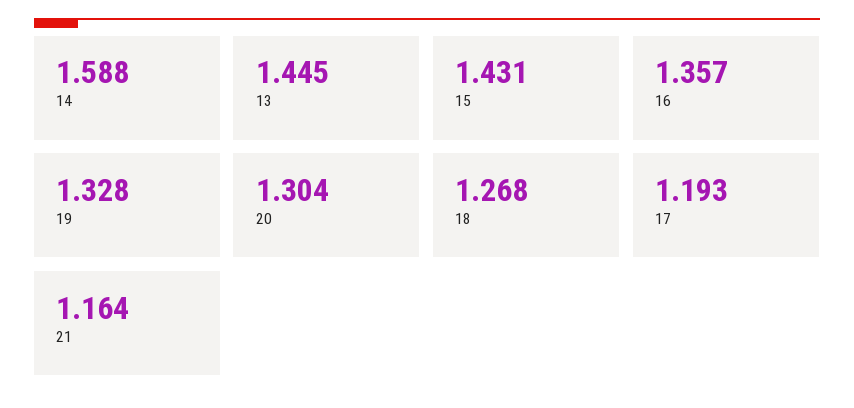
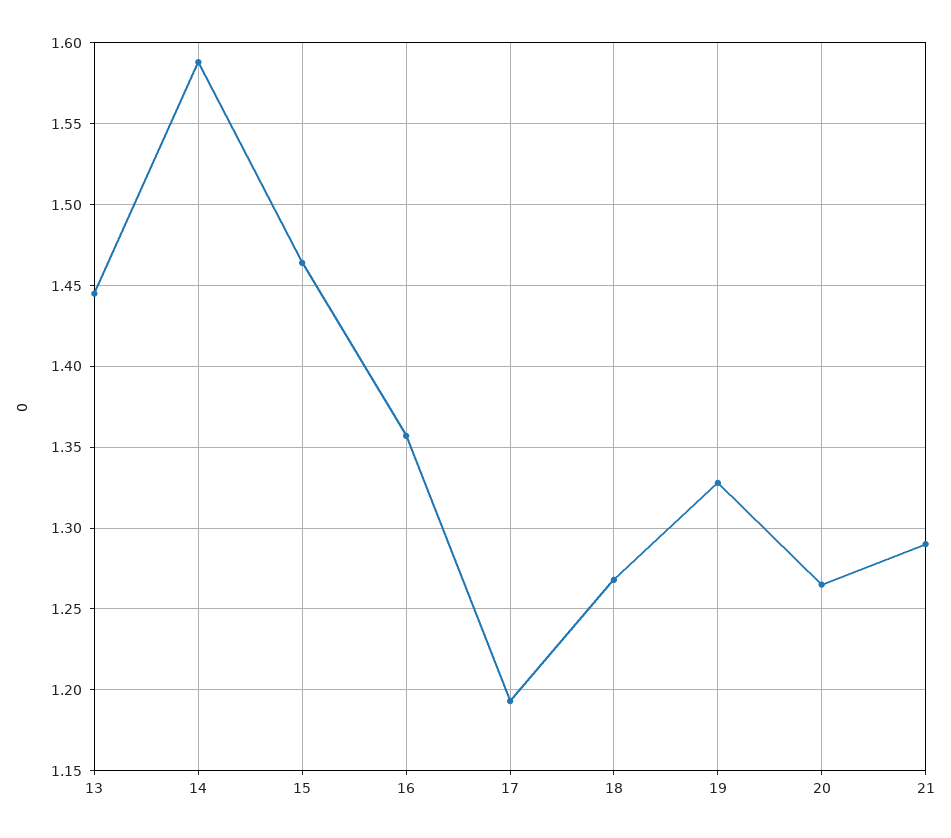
15: 1.431 -> 1.465
20: 1.304 -> 1.265
21: 1.164 -> 1.29

